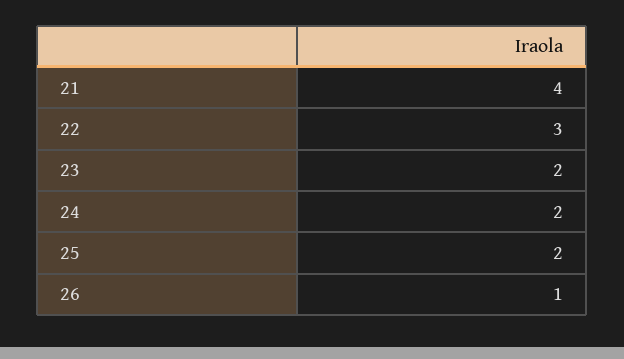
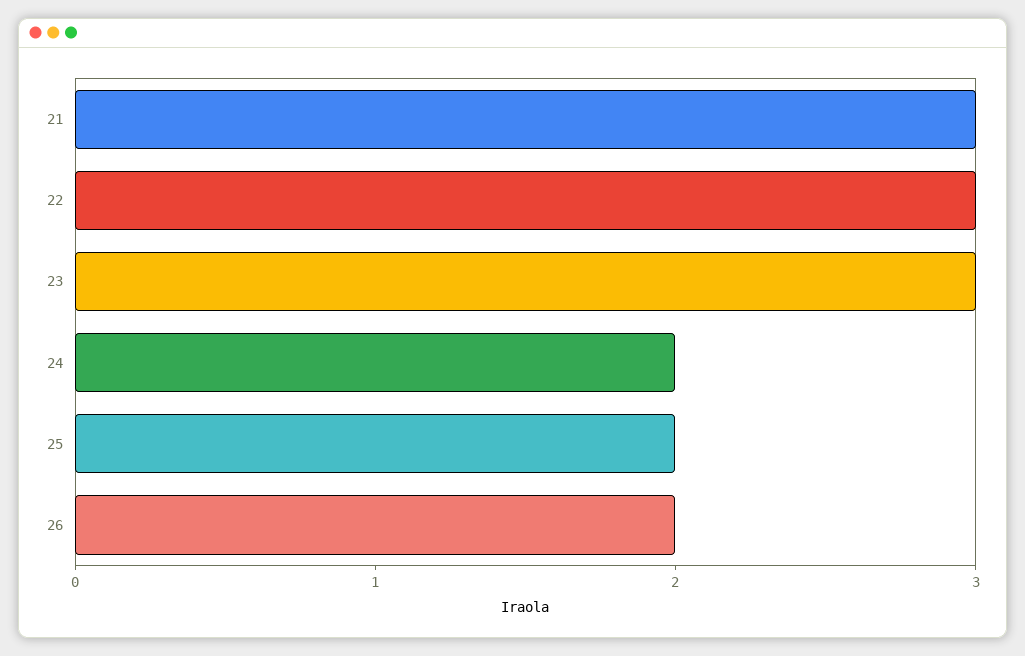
21: 4 -> 3
23: 2 -> 3
26: 1 -> 2

